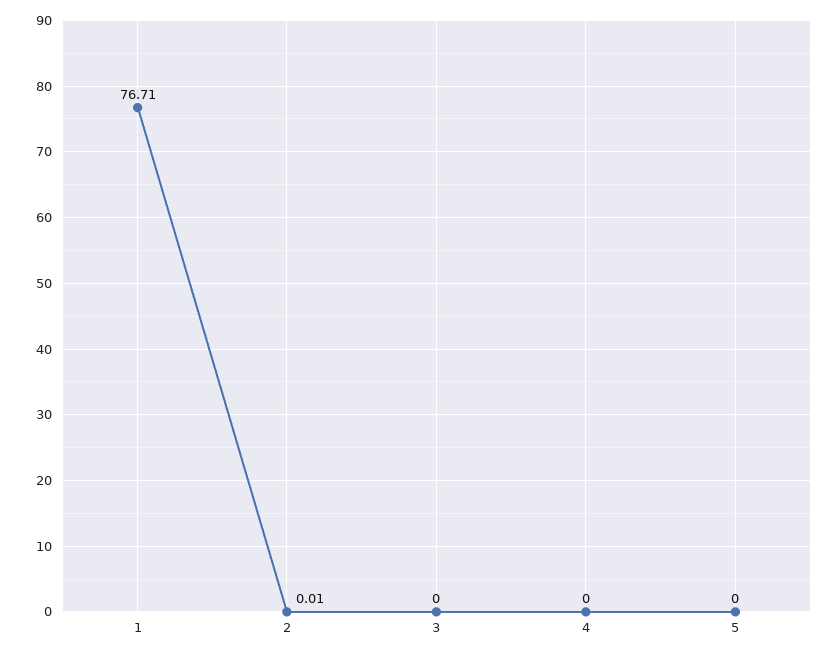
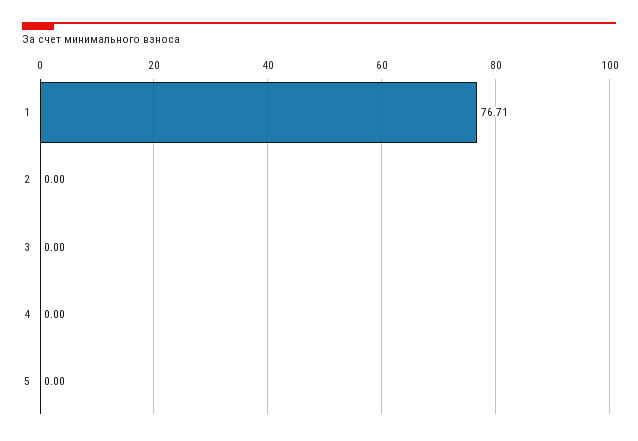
2: 0.01 -> 0

